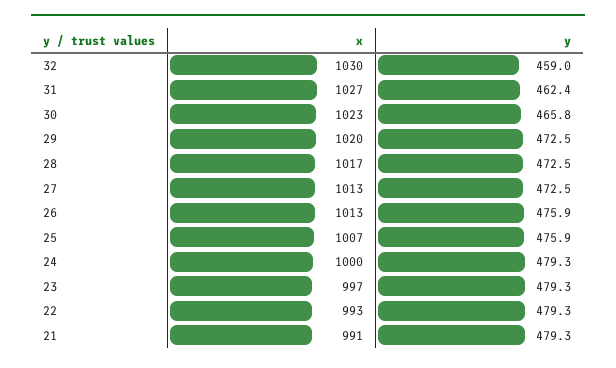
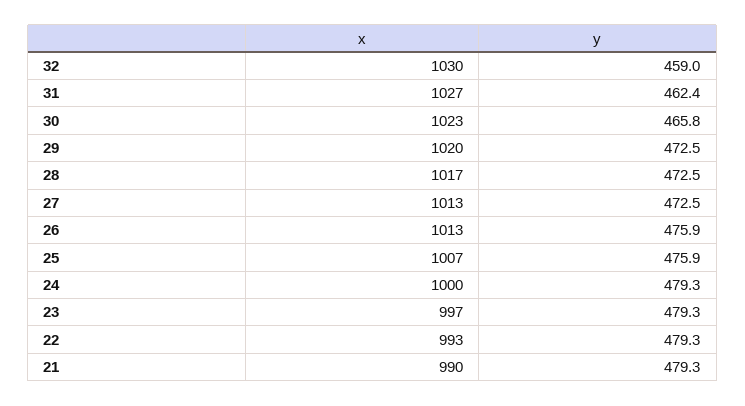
x, 21: 991 -> 990

